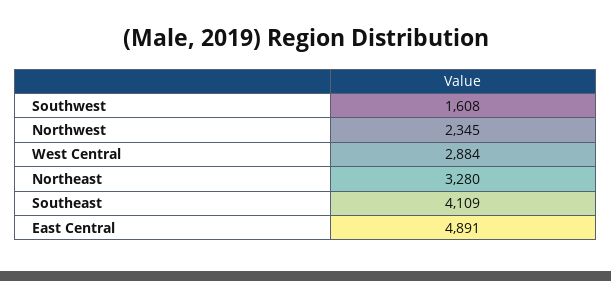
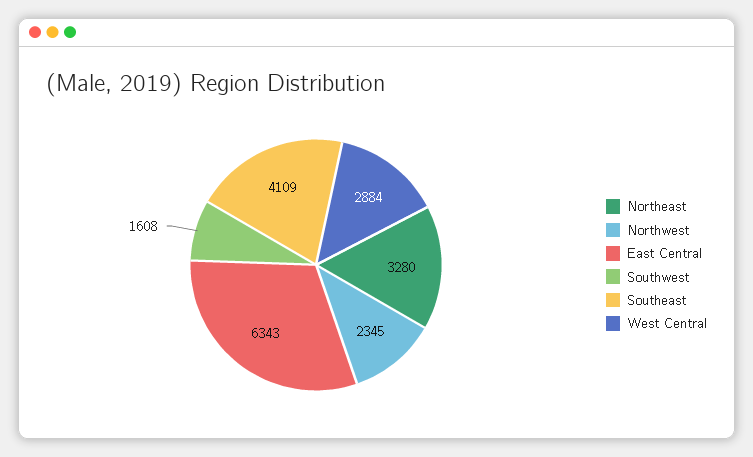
East Central: 4891 -> 6343

